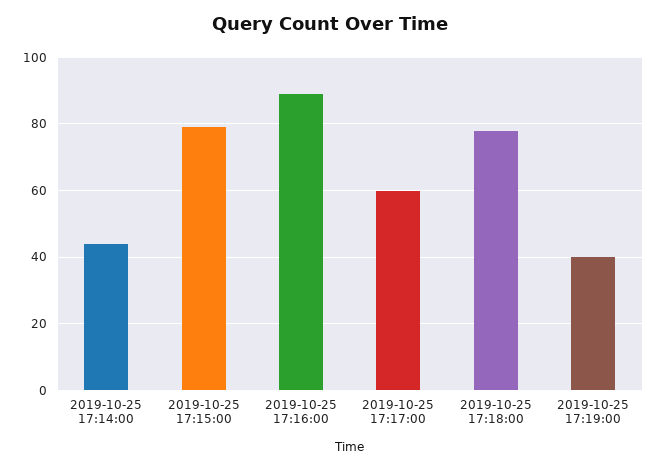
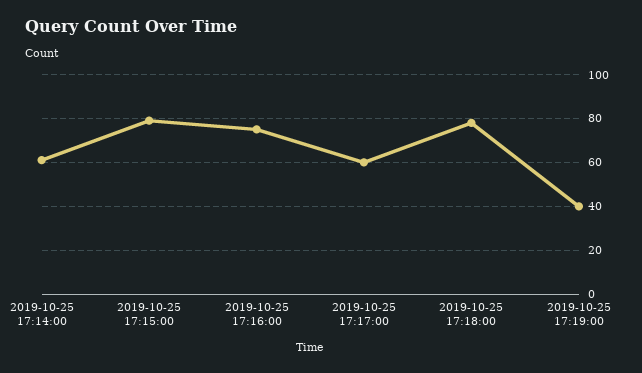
2019-10-25 17:14:00: 45 -> 60
2019-10-25 17:16:00: 90 -> 75

